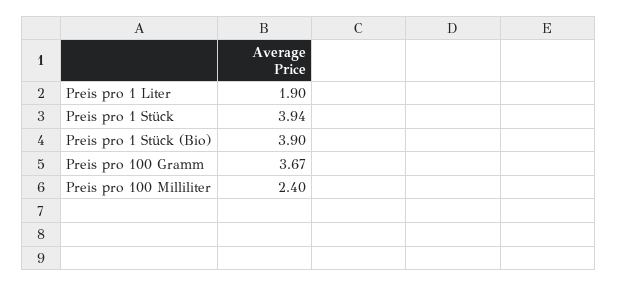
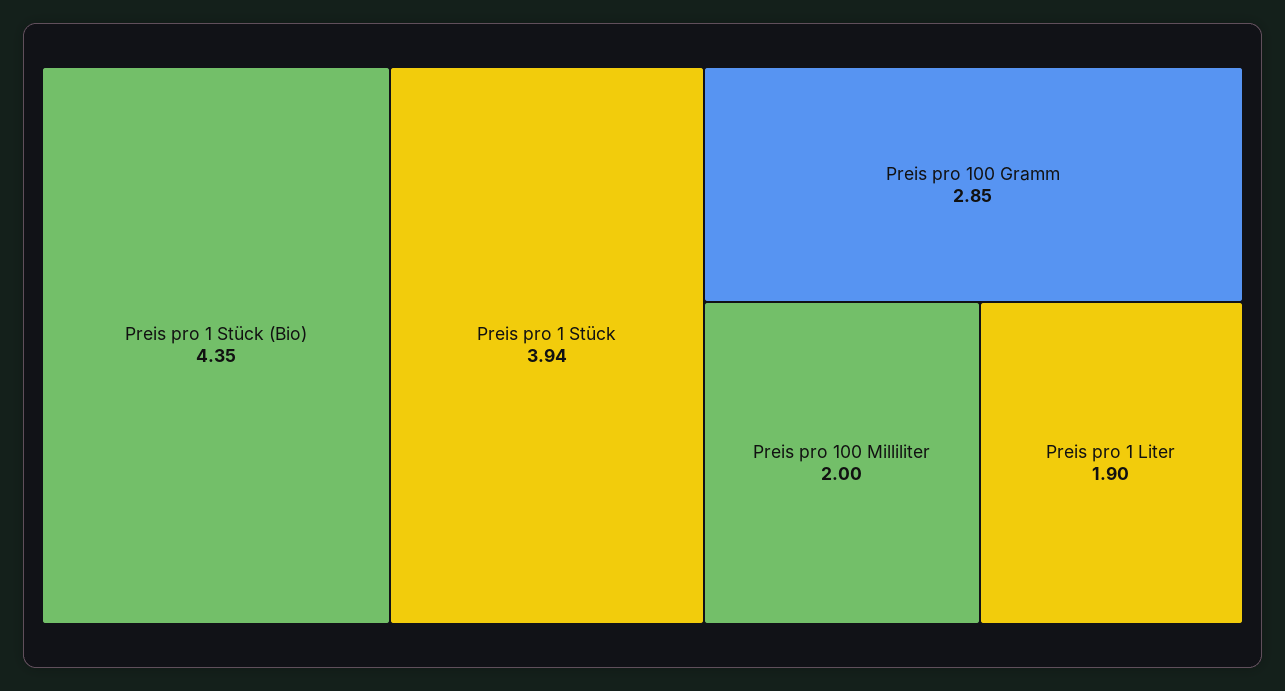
Preis pro 1 Stück (Bio): 3.9 -> 4.35
Preis pro 100 Gramm: 3.67 -> 2.85
Preis pro 100 Milliliter: 2.4 -> 2

